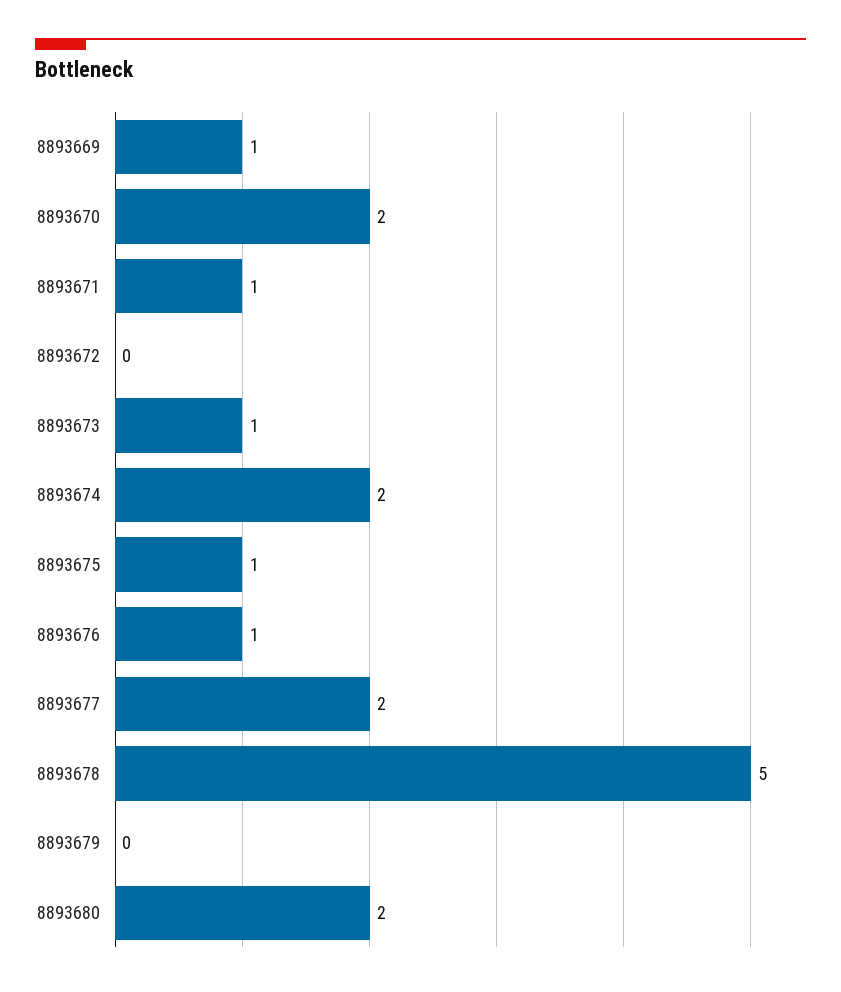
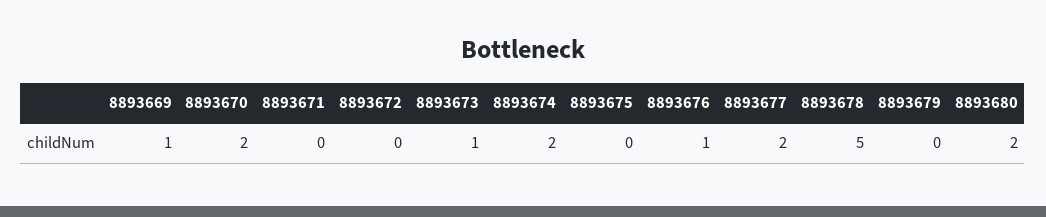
8893671: 1 -> 0
8893675: 1 -> 0

